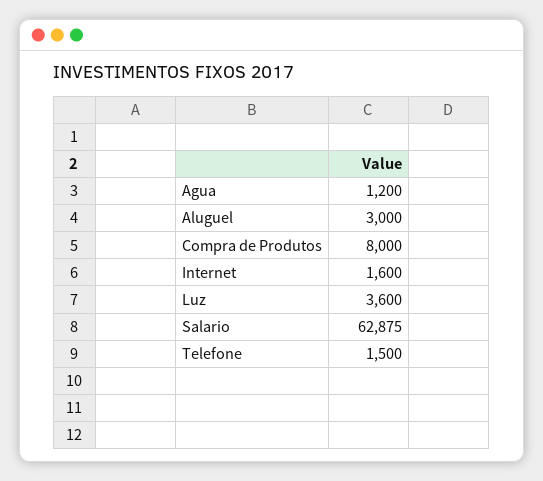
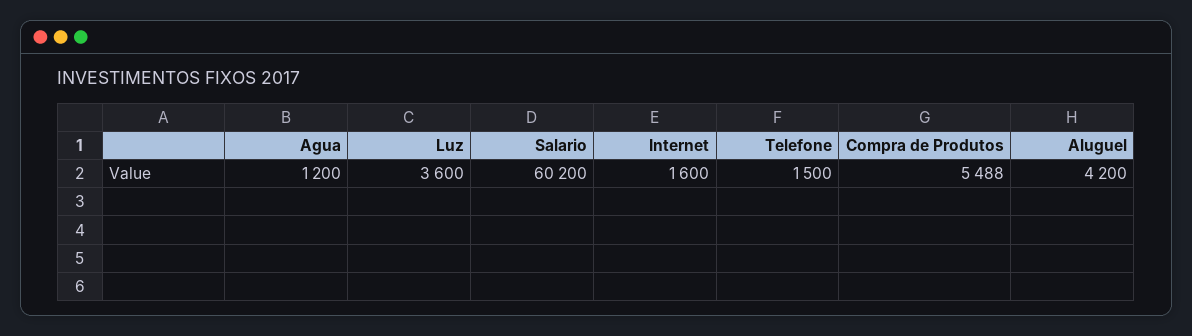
Aluguel: 3000 -> 4200
Compra de Produtos: 8000 -> 5488
Salario: 62875 -> 60200

